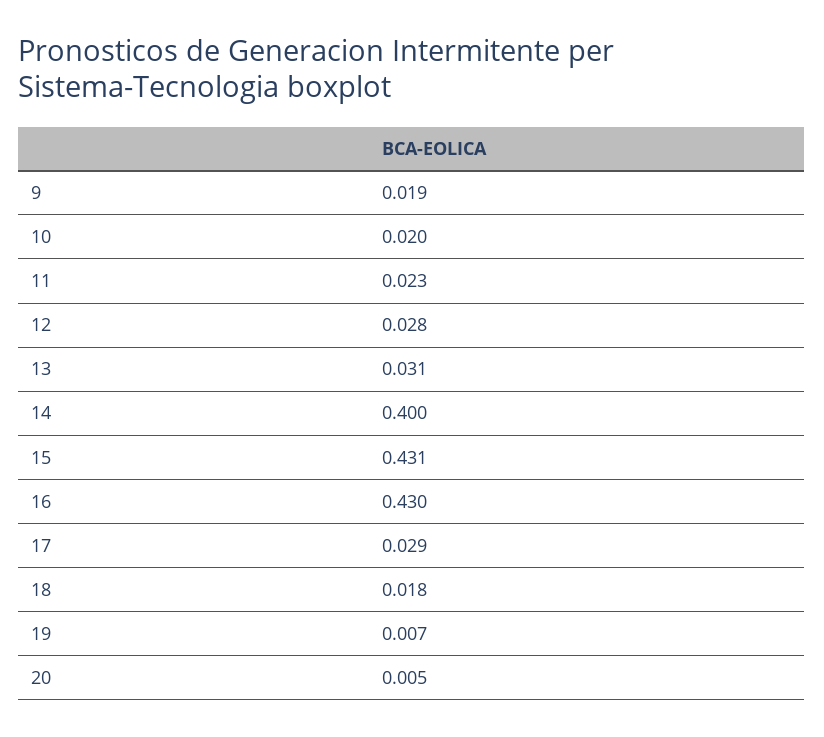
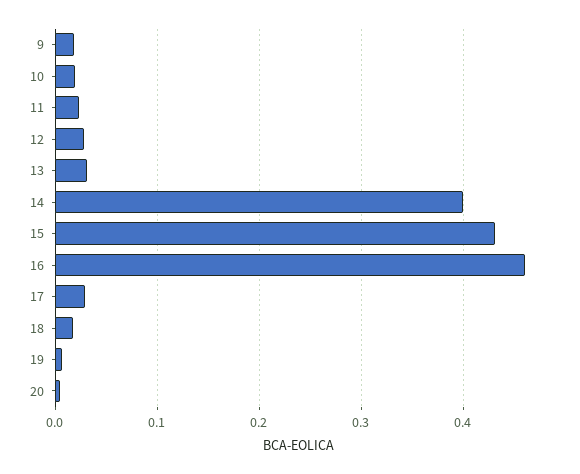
16: 0.43 -> 0.46

